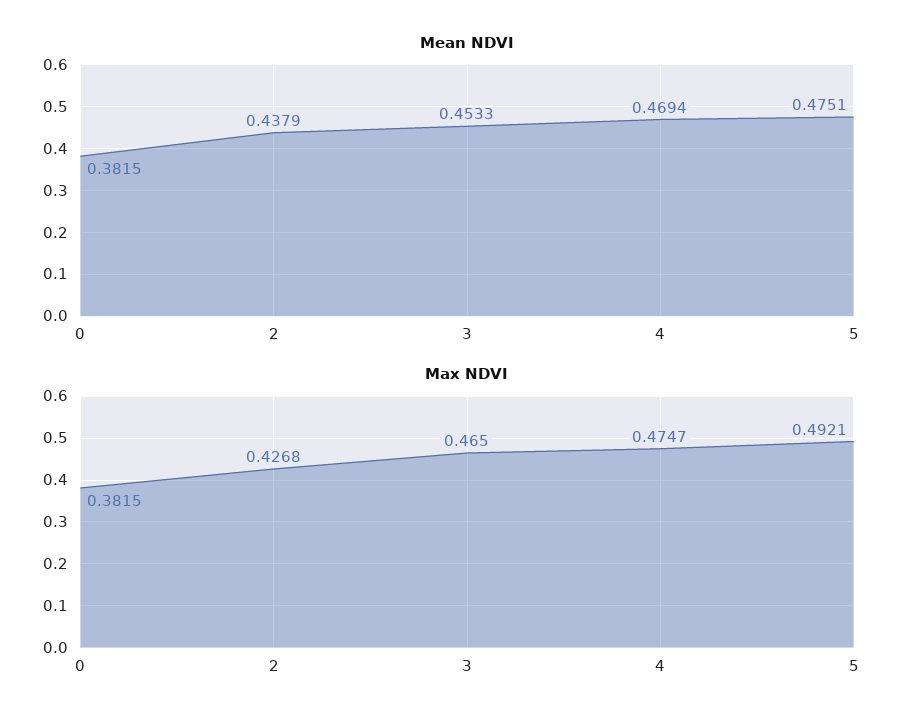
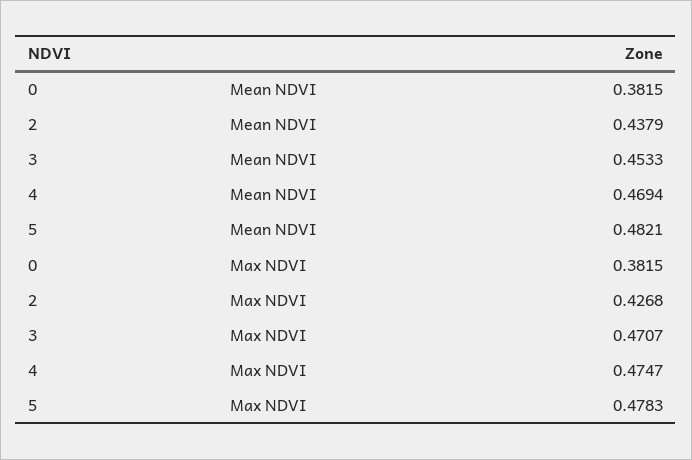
Mean NDVI, 5: 0.4751 -> 0.4821
Max NDVI, 3: 0.465 -> 0.4707
Max NDVI, 5: 0.4921 -> 0.4783

